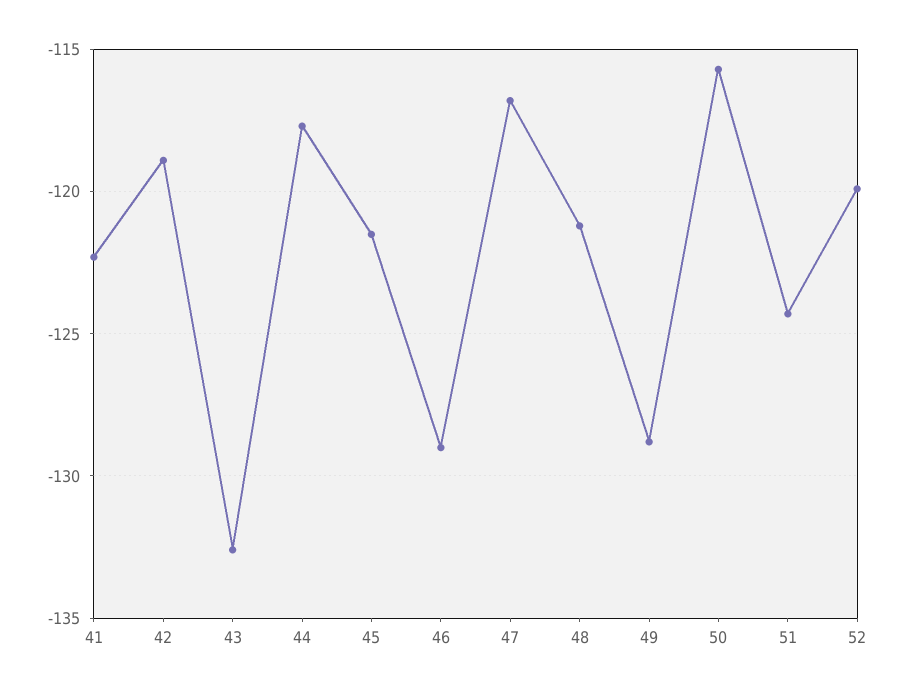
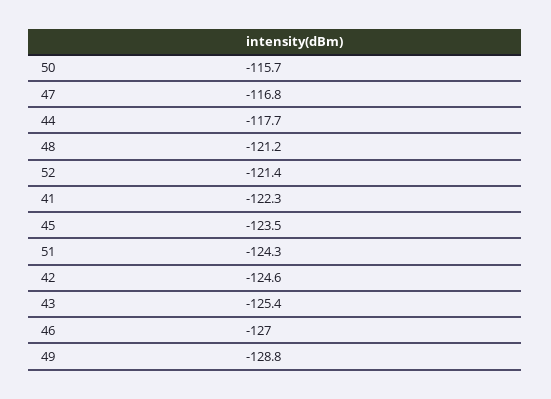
42: -119 -> -124.6
43: -132.5 -> -125.4
45: -121.5 -> -123.5
46: -129 -> -127
52: -120 -> -121.4

